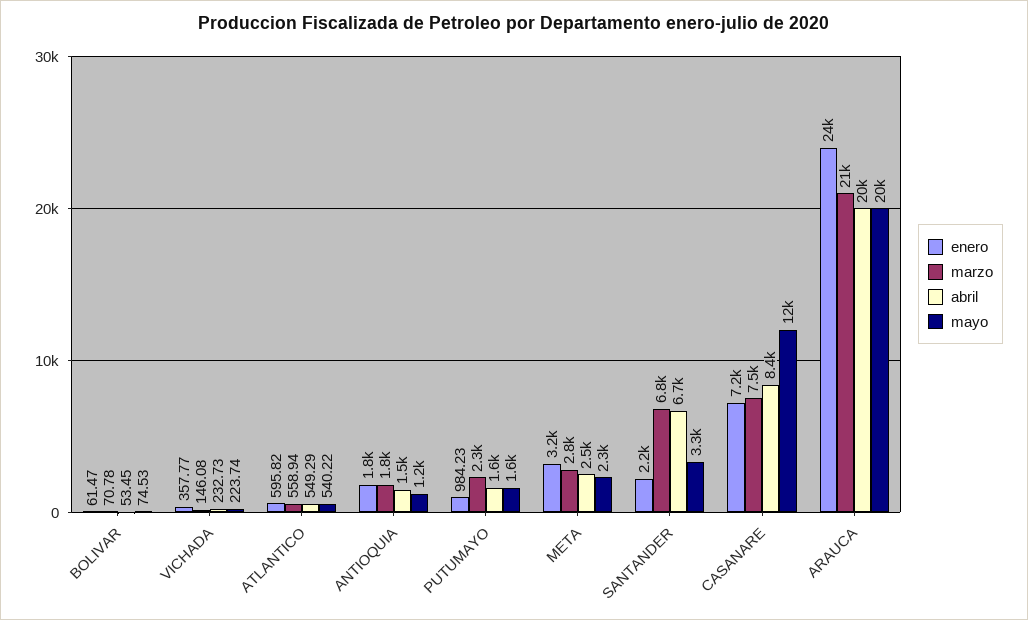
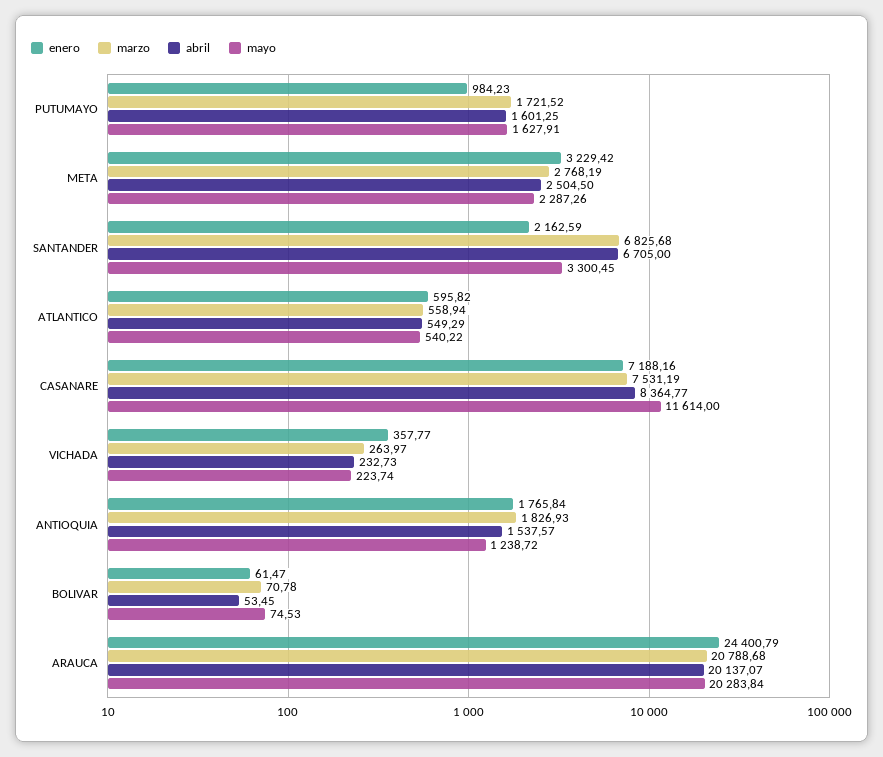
marzo, VICHADA: 146.08 -> 263.97
marzo, PUTUMAYO: 2300 -> 1721.52

